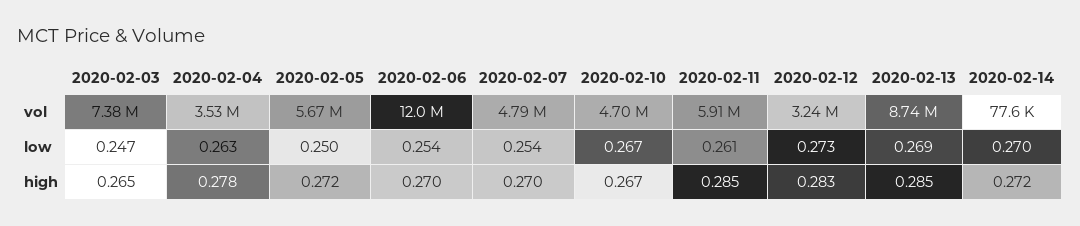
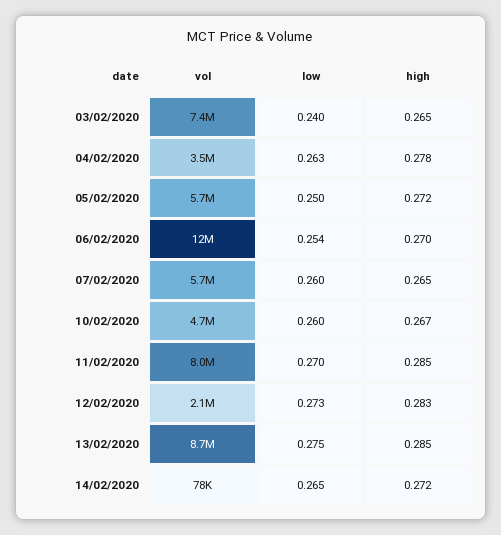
2020-02-07, vol: 4790000 -> 5700000
2020-02-11, vol: 5910000 -> 8000000
2020-02-12, vol: 3240000 -> 2100000
2020-02-03, low: 0.247 -> 0.24
2020-02-07, low: 0.254 -> 0.26
2020-02-10, low: 0.267 -> 0.26
2020-02-11, low: 0.261 -> 0.27
2020-02-13, low: 0.269 -> 0.275
2020-02-14, low: 0.27 -> 0.265
2020-02-07, high: 0.27 -> 0.265

